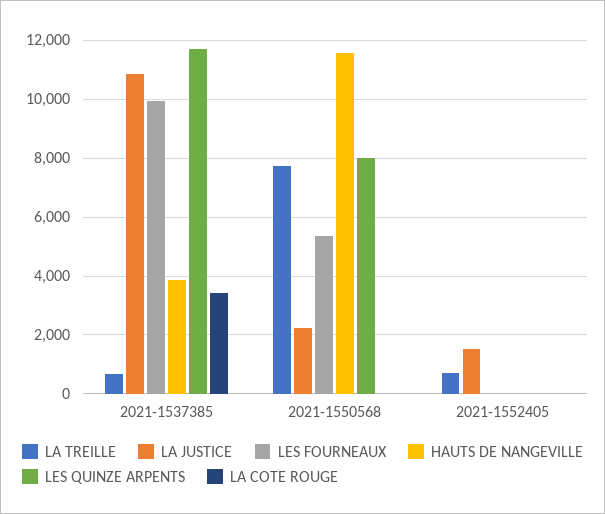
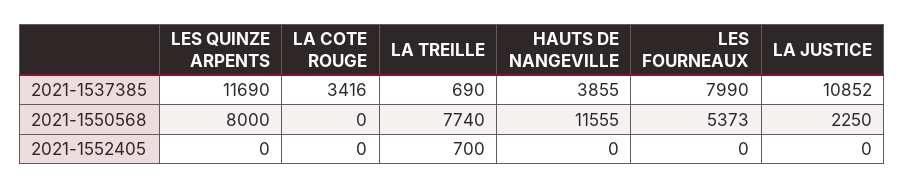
LES FOURNEAUX, 2021-1537385: 10000 -> 7990
LA JUSTICE, 2021-1552405: 1500 -> 0

